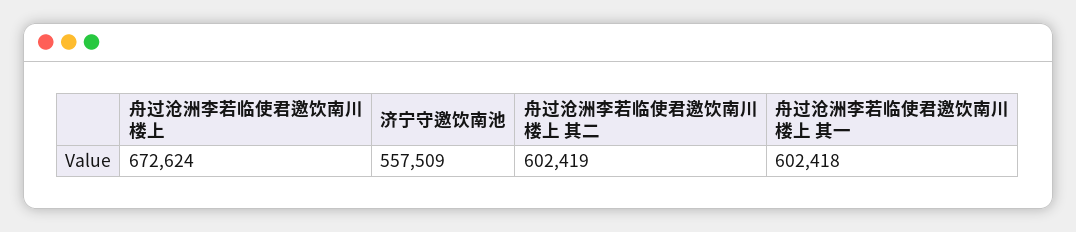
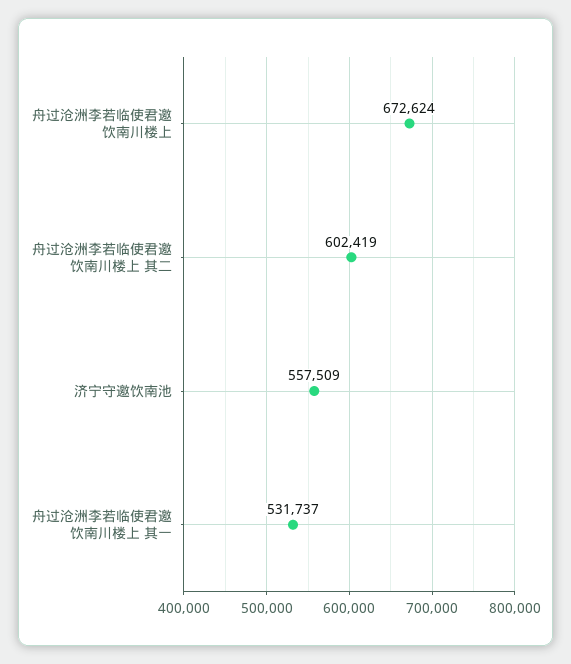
舟过沧洲李若临使君邀饮南川楼上 其一: 602418 -> 531737

